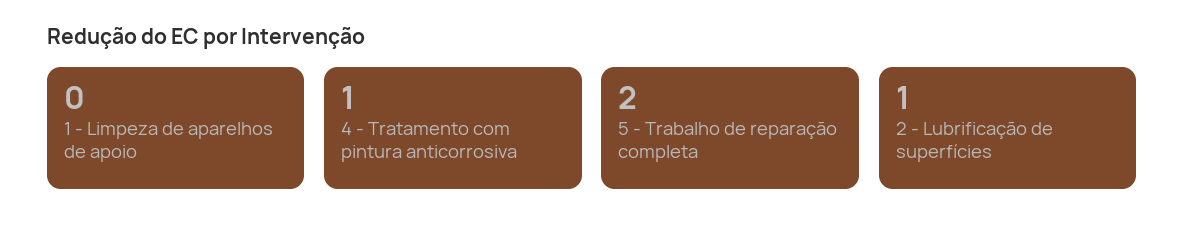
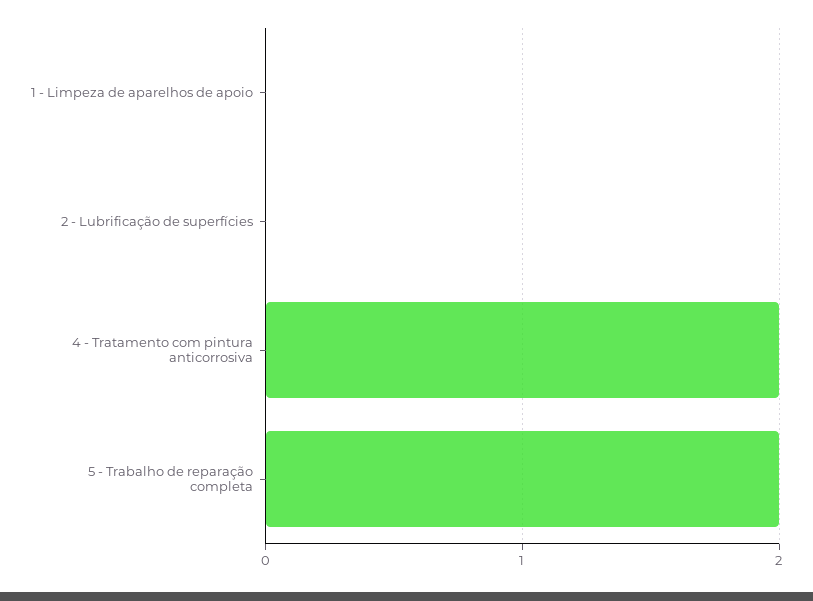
4 - Tratamento com pintura anticorrosiva: 1 -> 2
2 - Lubrificação de superfícies: 1 -> 0

